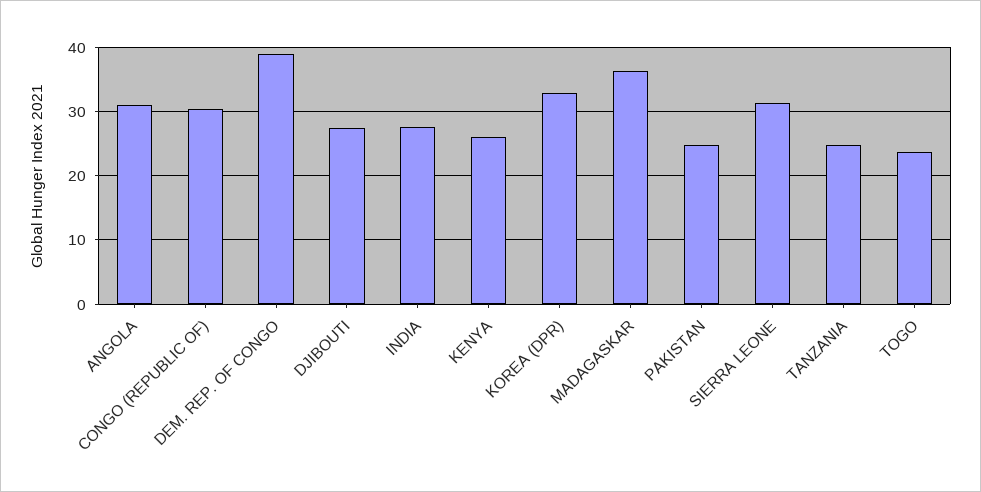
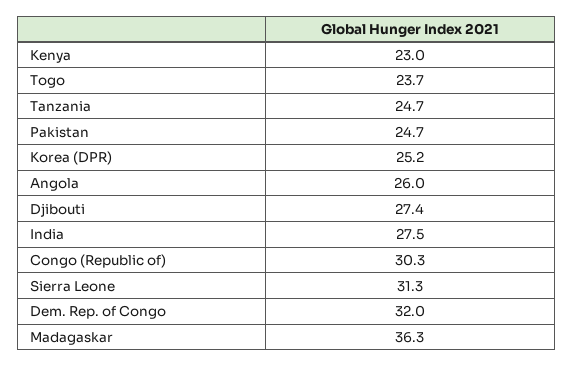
ANGOLA: 31 -> 26
DEM. REP. OF CONGO: 39 -> 32
KENYA: 26 -> 23
KOREA (DPR): 33 -> 25.2

